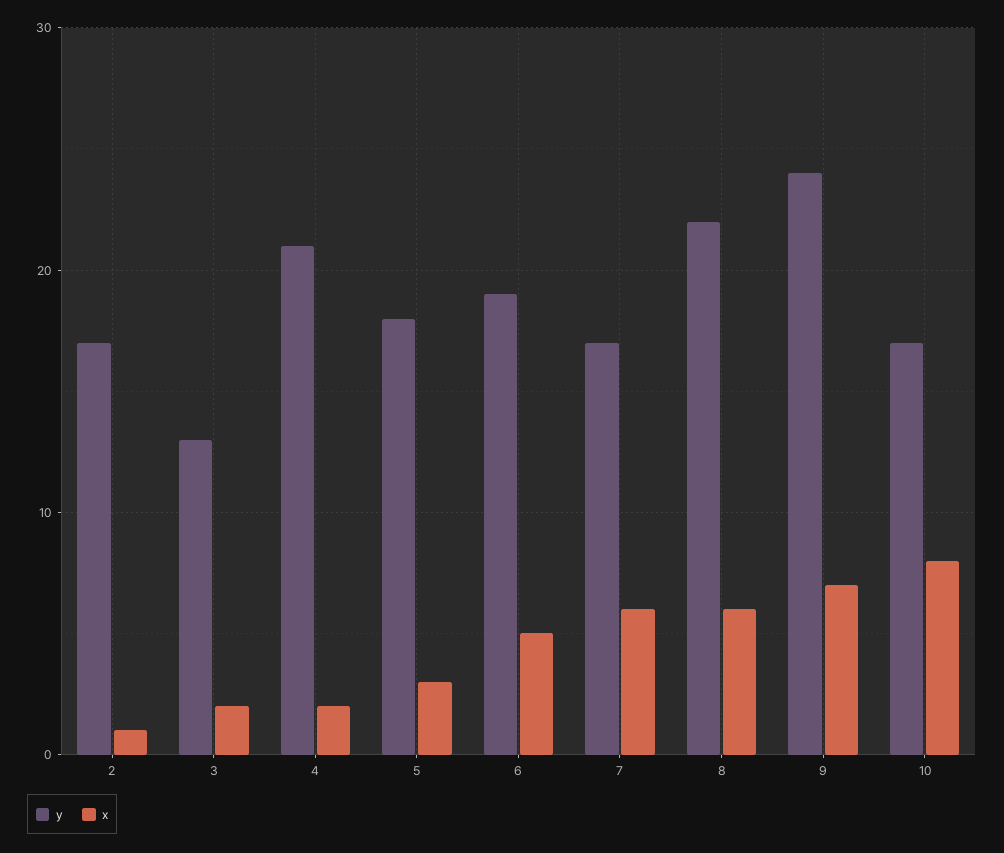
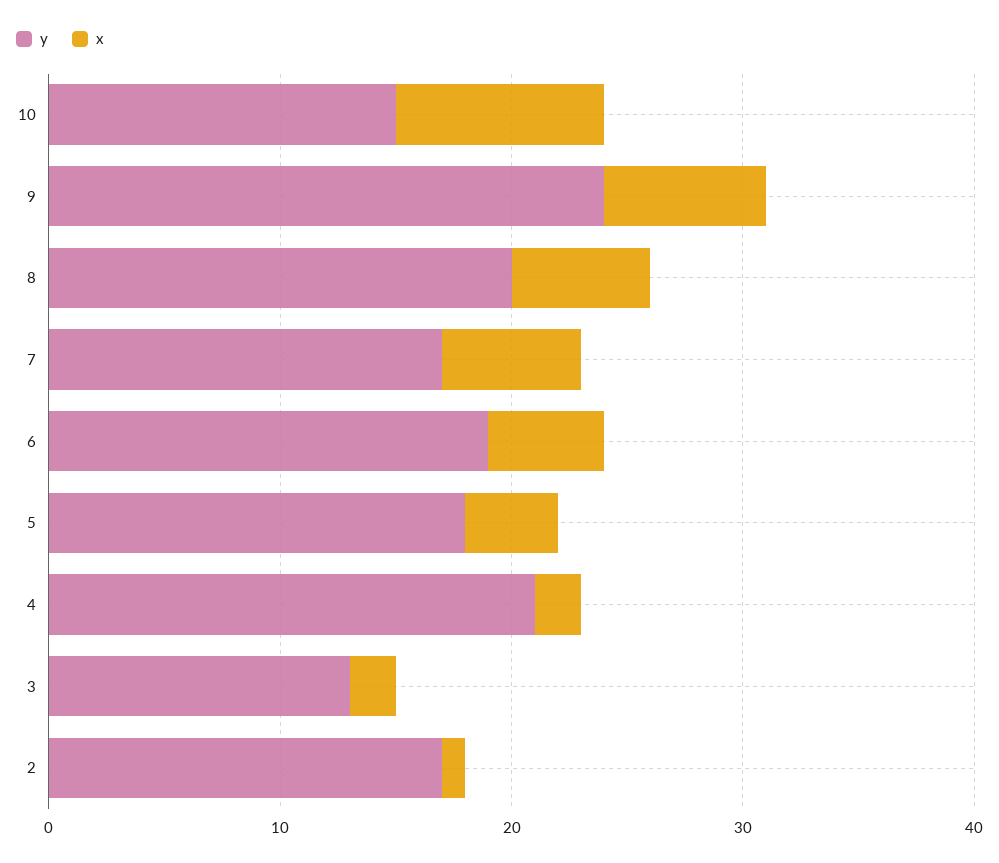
x, 5: 3 -> 4
y, 8: 22 -> 20
y, 10: 17 -> 15
x, 10: 8 -> 9

